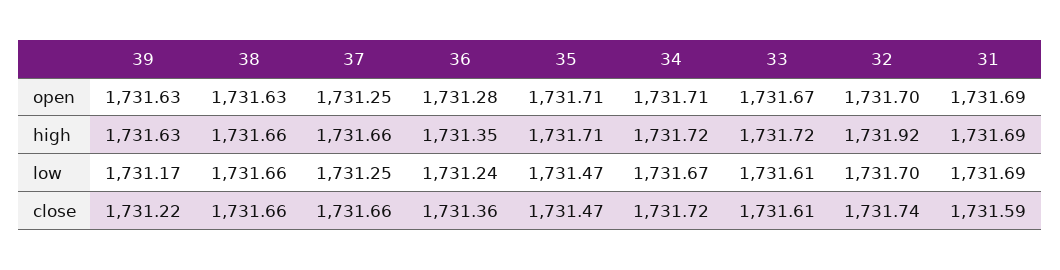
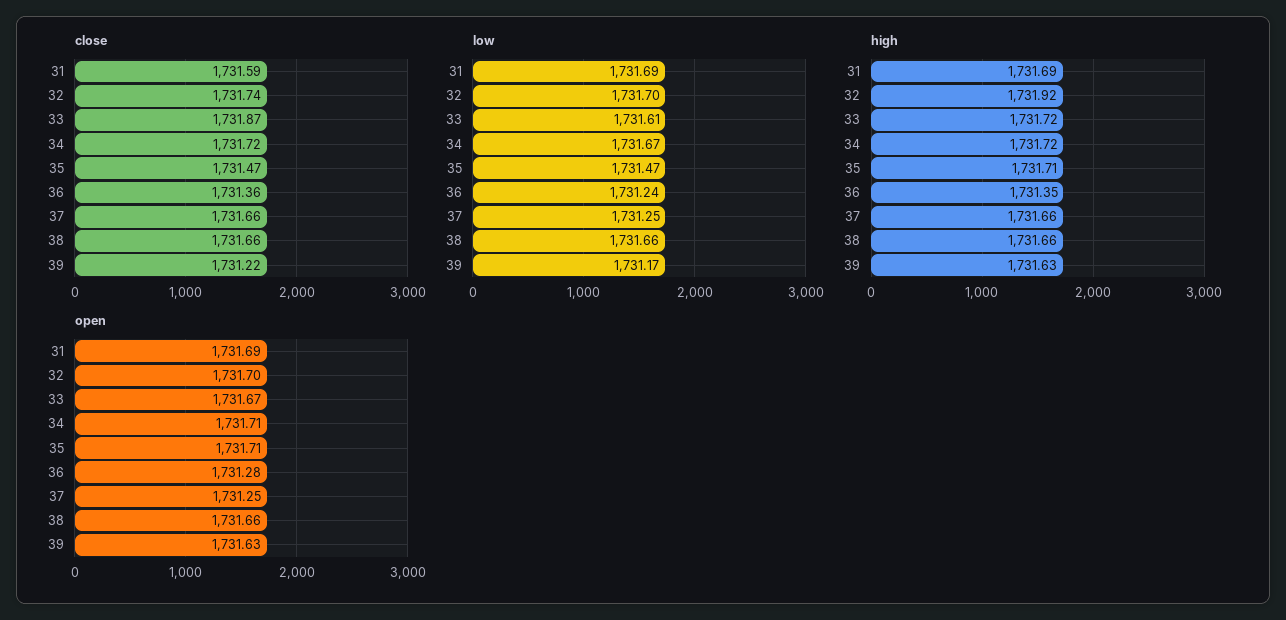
open, 38: 1731.63 -> 1731.66
close, 33: 1731.61 -> 1731.87

